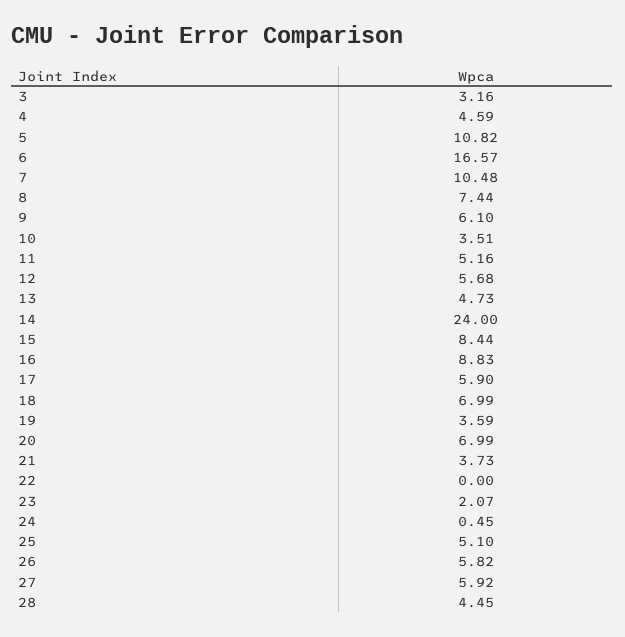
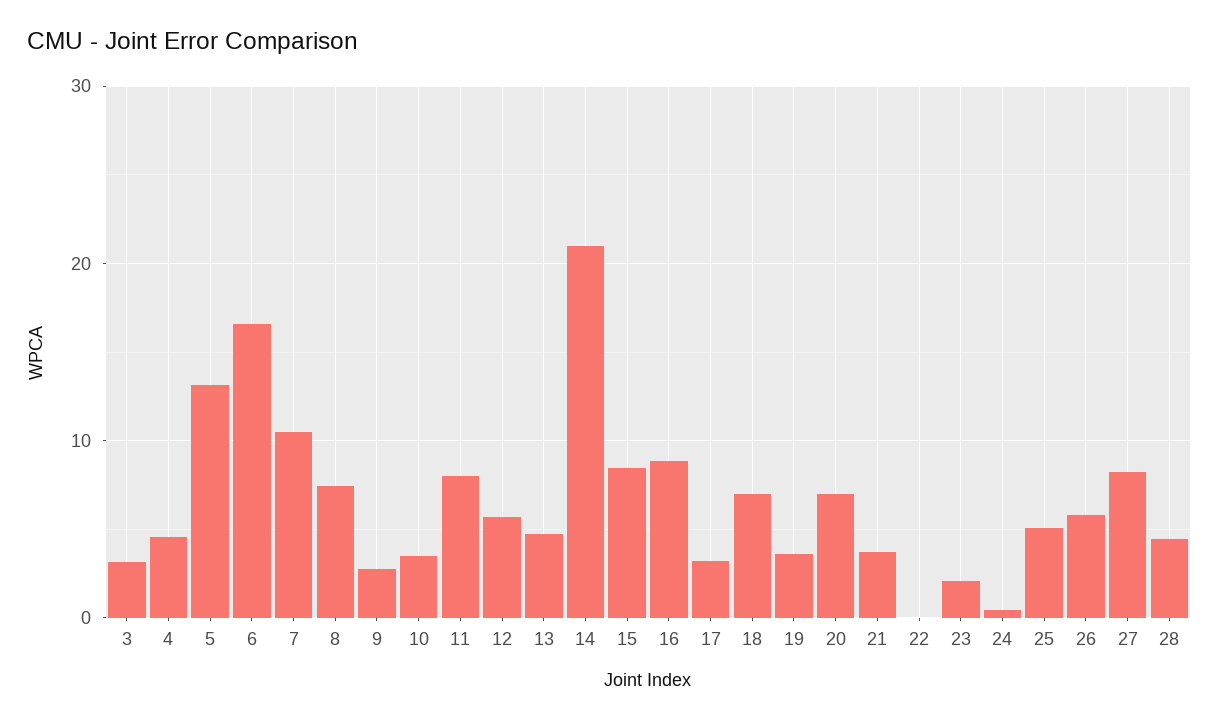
5: 10.82 -> 13
9: 6.1 -> 3
11: 5.16 -> 8
14: 24 -> 21
17: 5.9 -> 3
27: 5.92 -> 8

